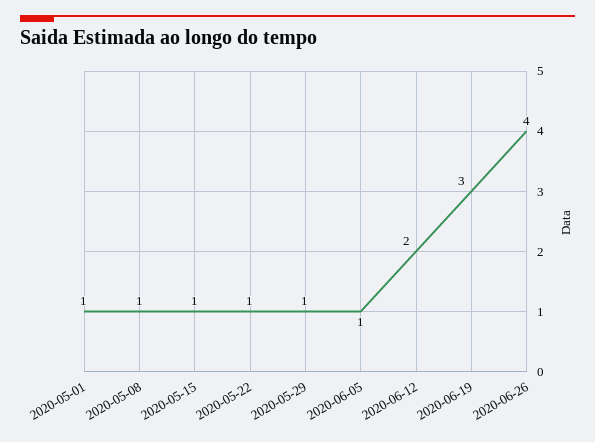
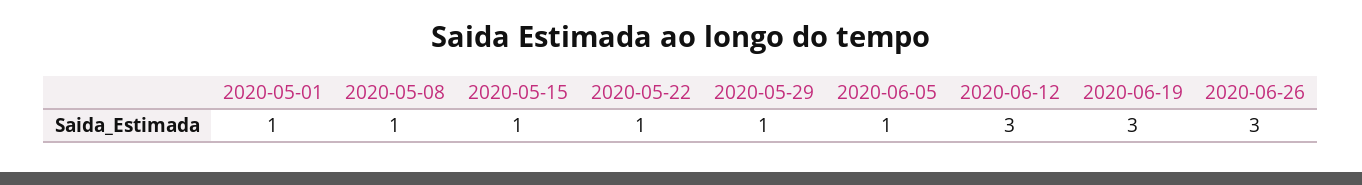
2020-06-12: 2 -> 3
2020-06-26: 4 -> 3

